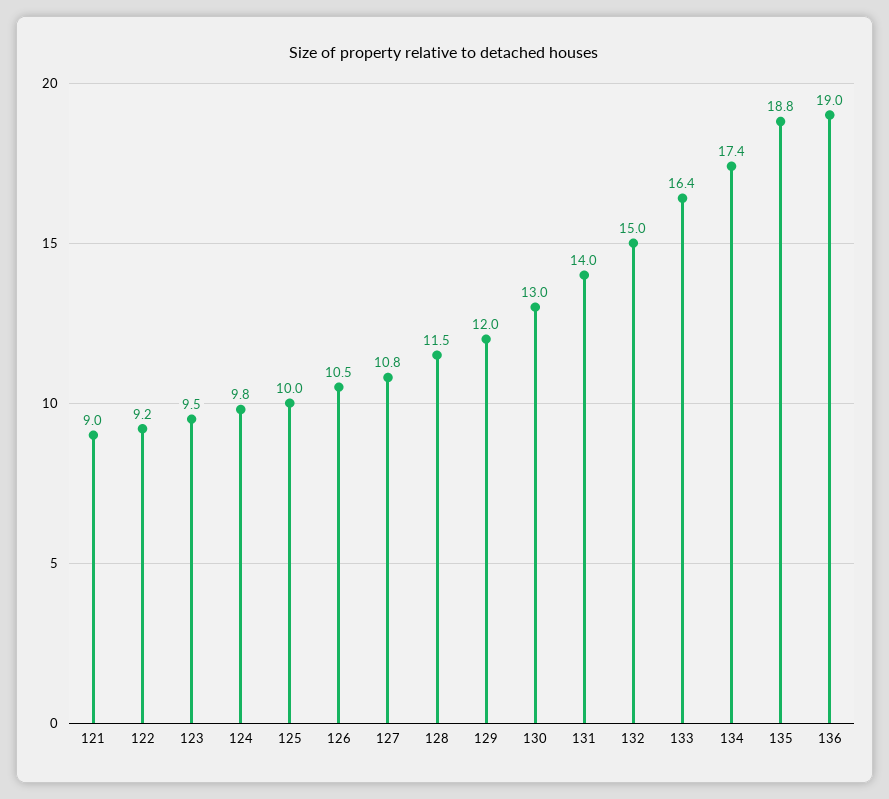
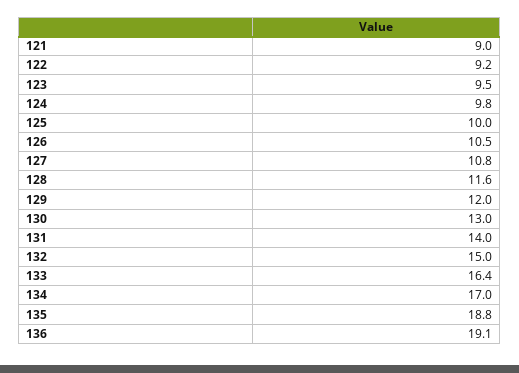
128: 11.5 -> 11.6
134: 17.4 -> 17
136: 19 -> 19.1

